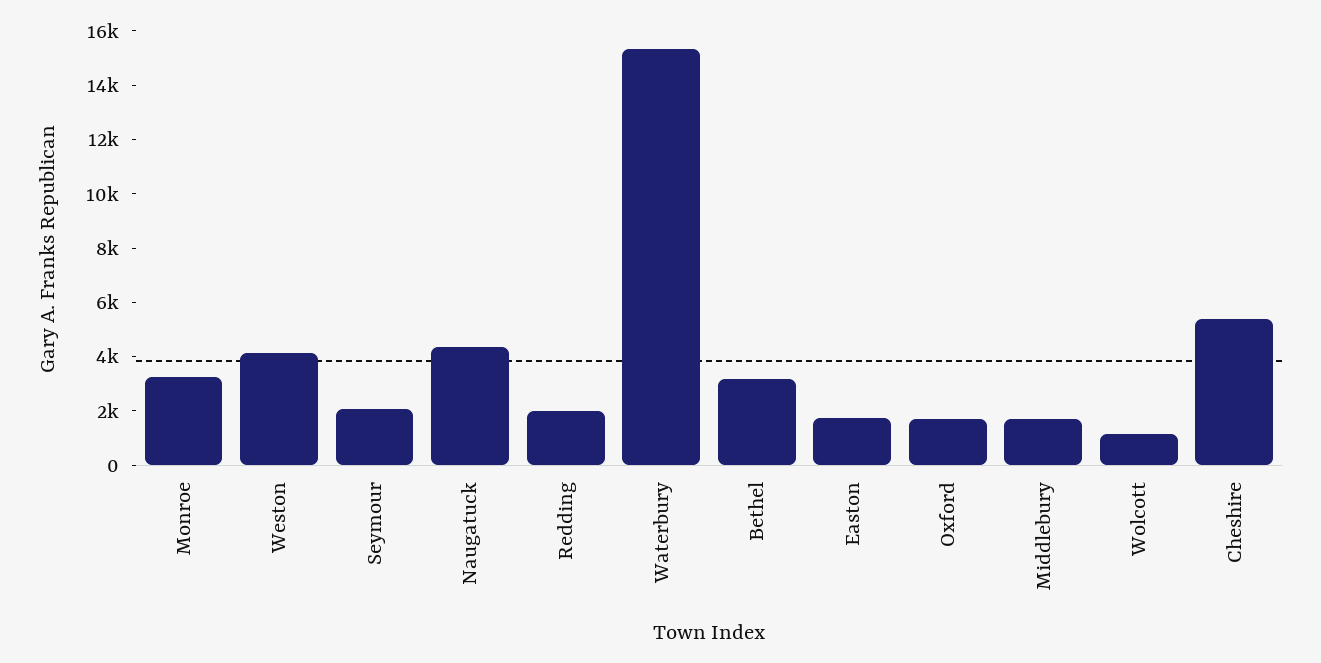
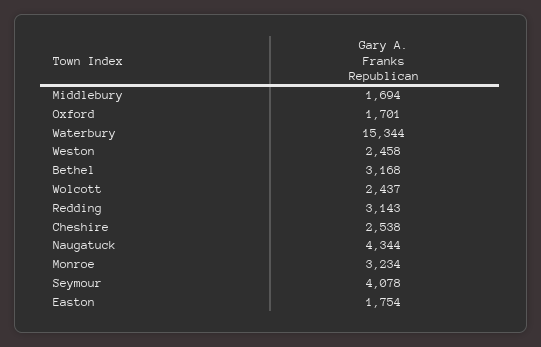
Weston: 4000 -> 2458
Seymour: 2000 -> 4078
Redding: 2000 -> 3143
Wolcott: 1000 -> 2437
Cheshire: 5500 -> 2538

